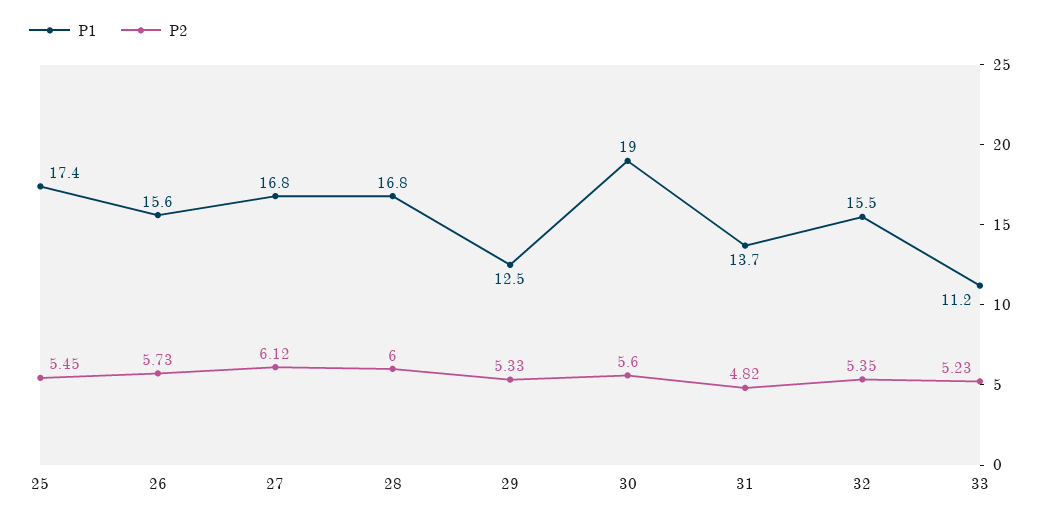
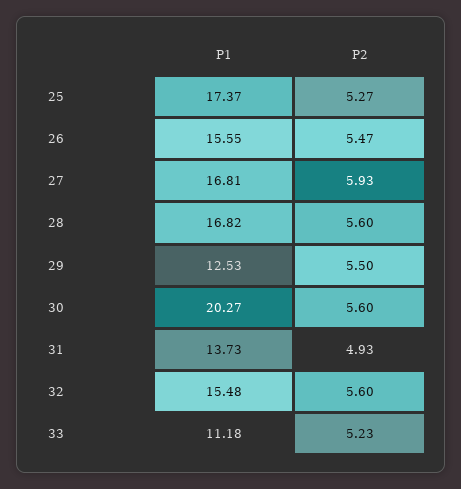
P2, 25: 5.45 -> 5.27
P2, 26: 5.73 -> 5.47
P2, 27: 6.12 -> 5.93
P2, 28: 6 -> 5.6
P2, 29: 5.33 -> 5.5
P1, 30: 19 -> 20.27
P2, 31: 4.82 -> 4.93
P2, 32: 5.35 -> 5.6

